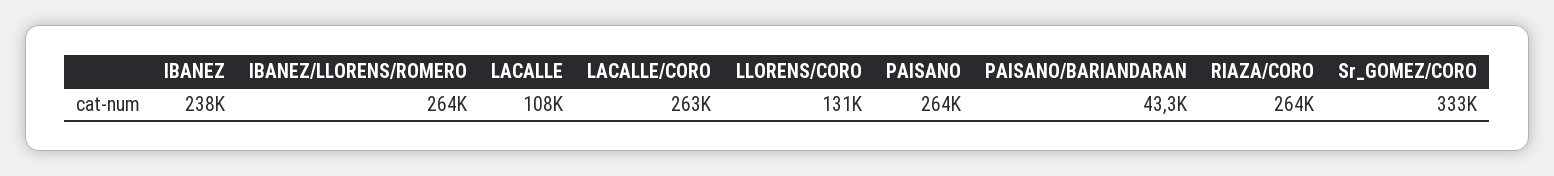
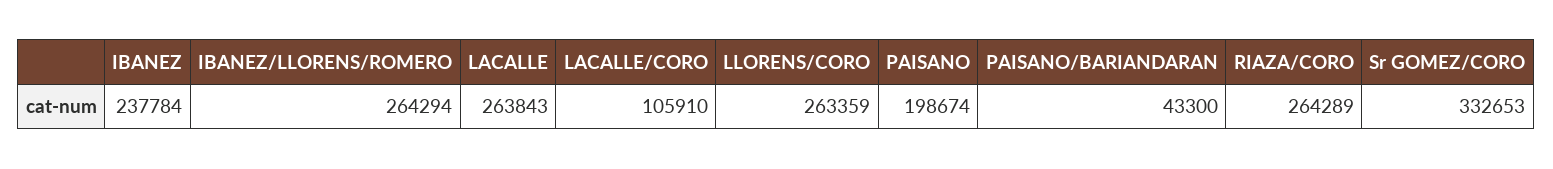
LACALLE: 108000 -> 263843
LACALLE/CORO: 263000 -> 105910
LLORENS/CORO: 131000 -> 263359
PAISANO: 264000 -> 198674

